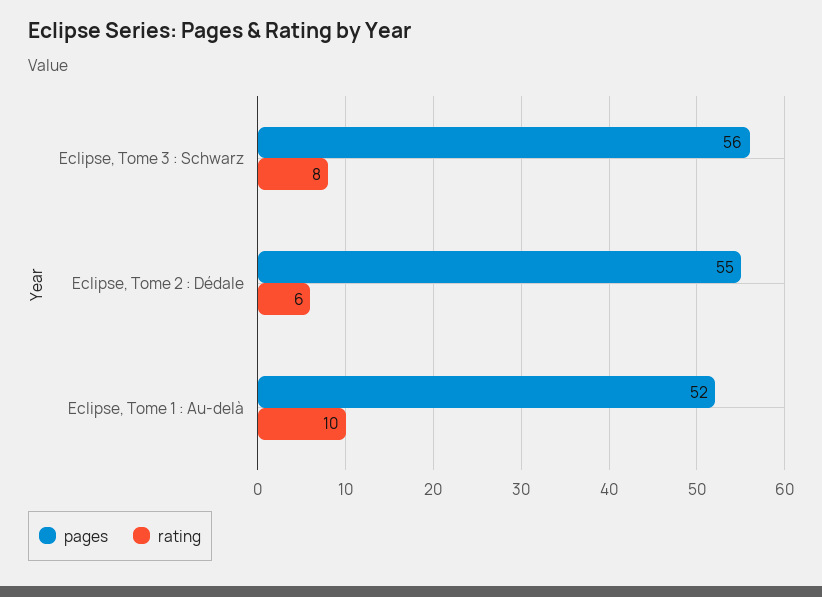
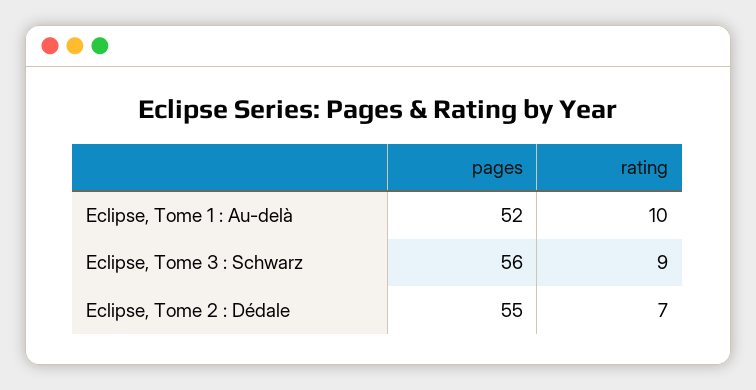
rating, Eclipse, Tome 3 : Schwarz: 8 -> 9
rating, Eclipse, Tome 2 : Dédale: 6 -> 7

